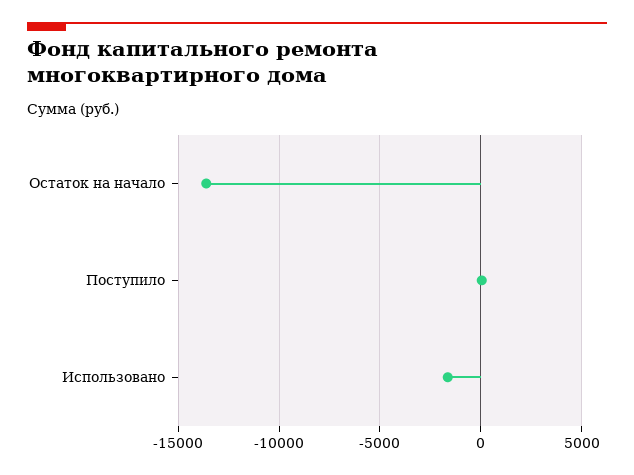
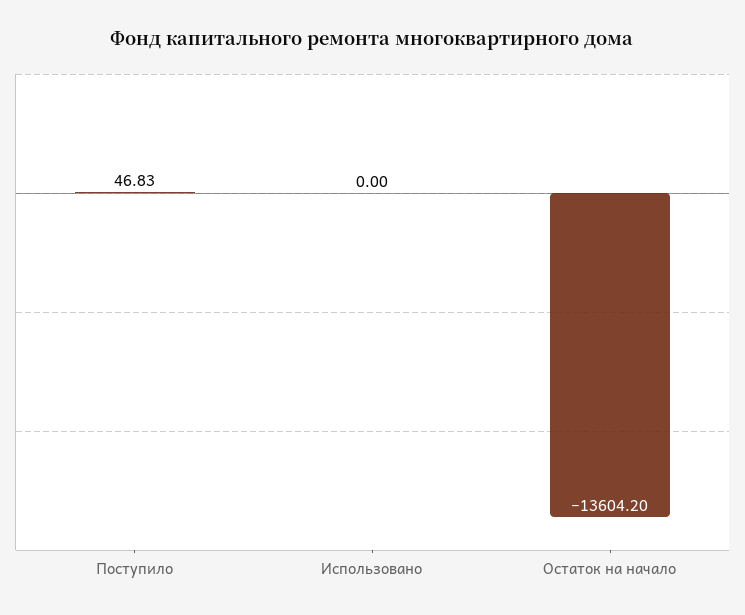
Использовано: -1500 -> 0

